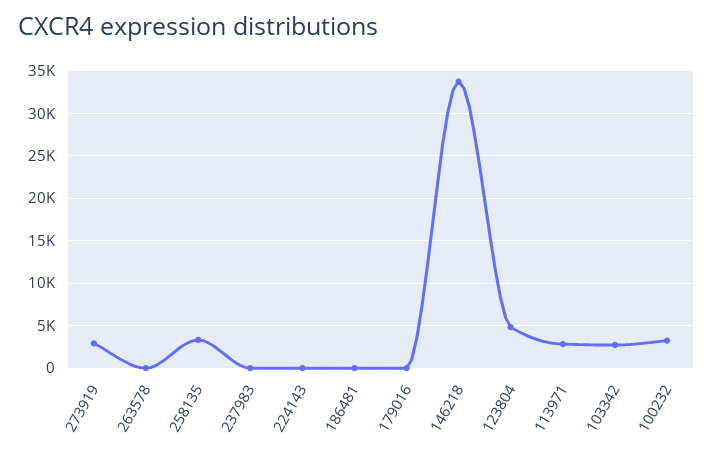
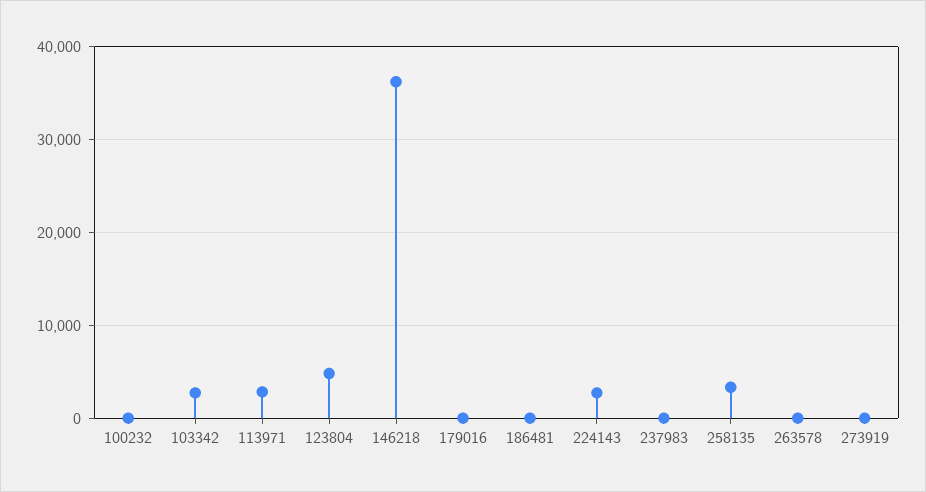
273919: 3000 -> 0
224143: 0 -> 3000
146218: 34000 -> 36000
100232: 3000 -> 0

